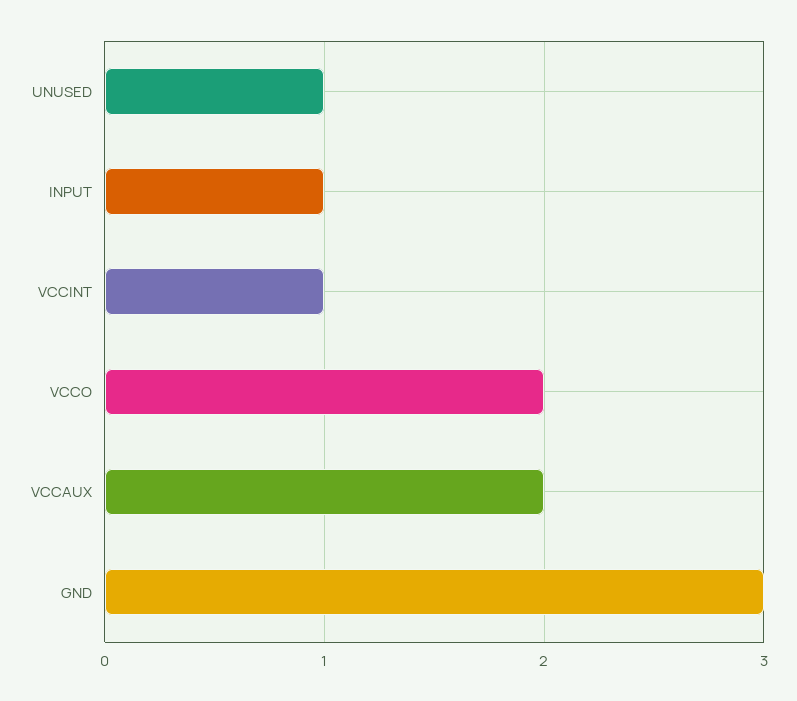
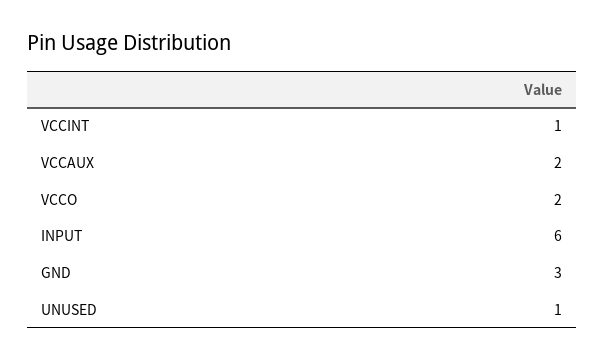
INPUT: 1 -> 6

